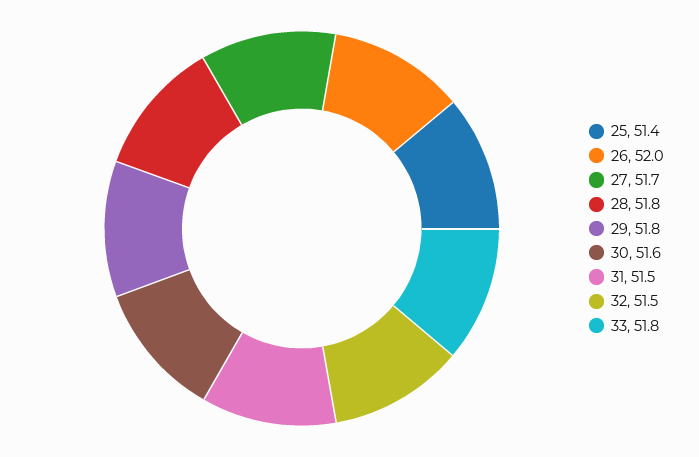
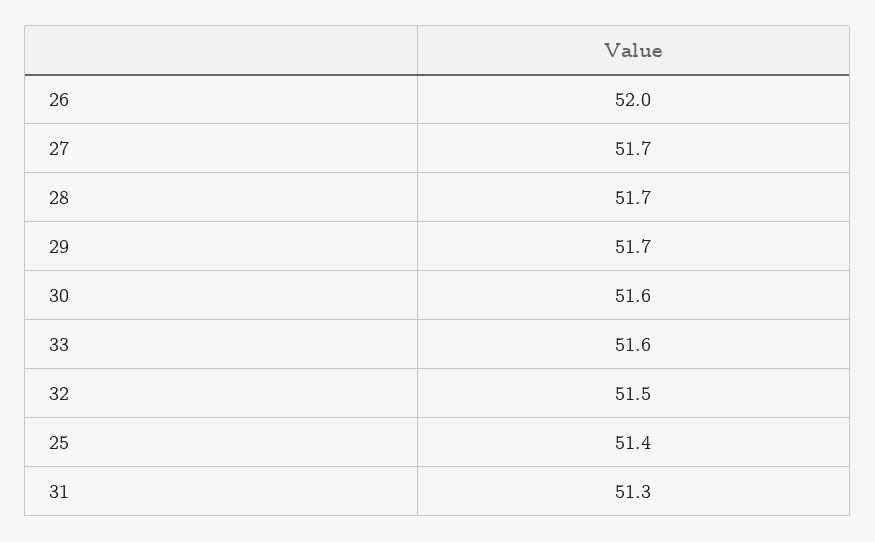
28: 51.8 -> 51.7
29: 51.8 -> 51.7
31: 51.5 -> 51.3
33: 51.8 -> 51.6

